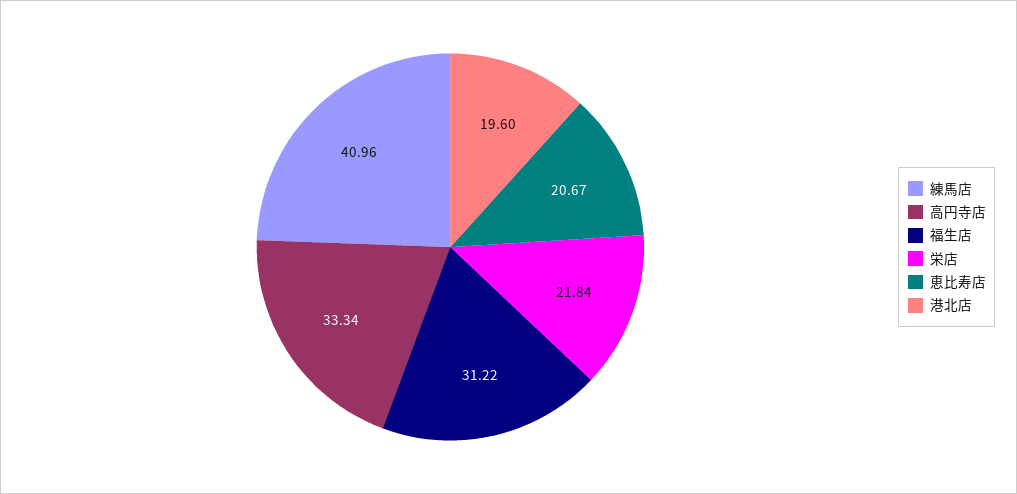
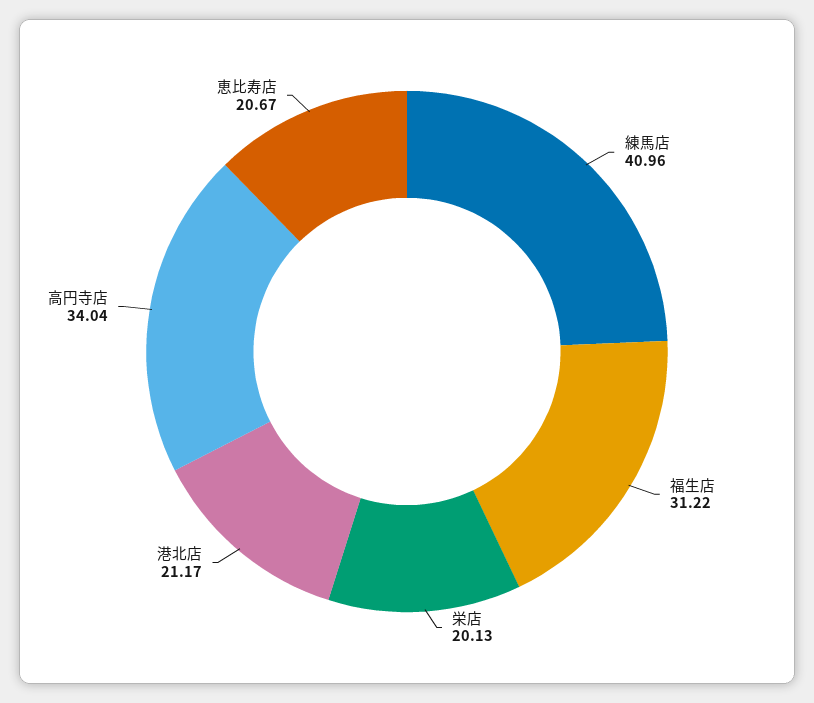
高円寺店: 33.34 -> 34.04
栄店: 21.84 -> 20.13
港北店: 19.6 -> 21.17

